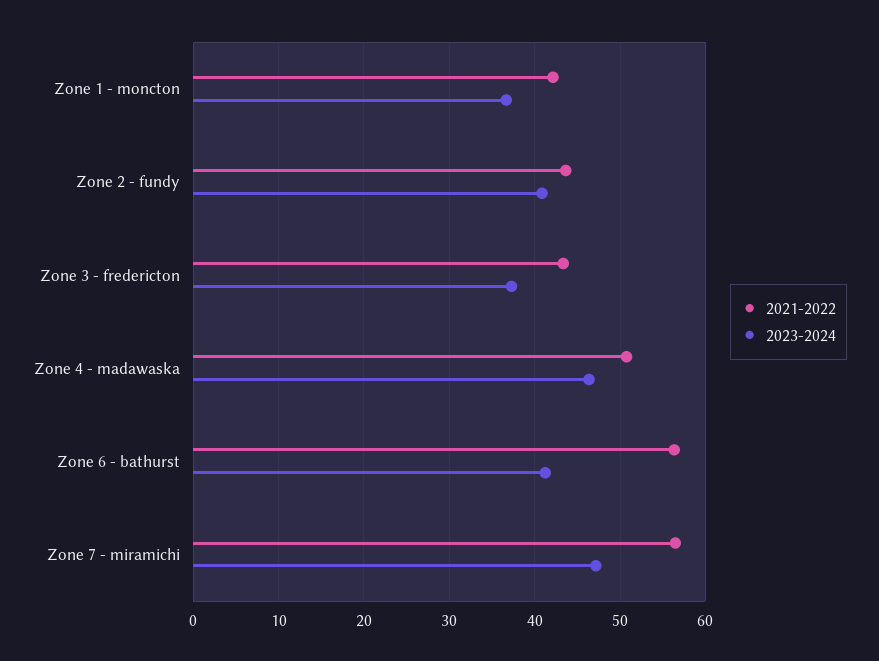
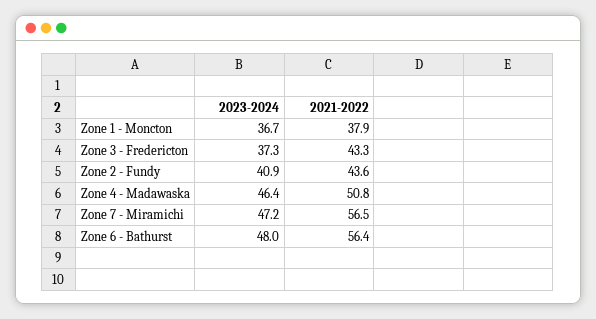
2021-2022, Zone 1 - moncton: 42 -> 37.9
2023-2024, Zone 6 - bathurst: 41 -> 48

